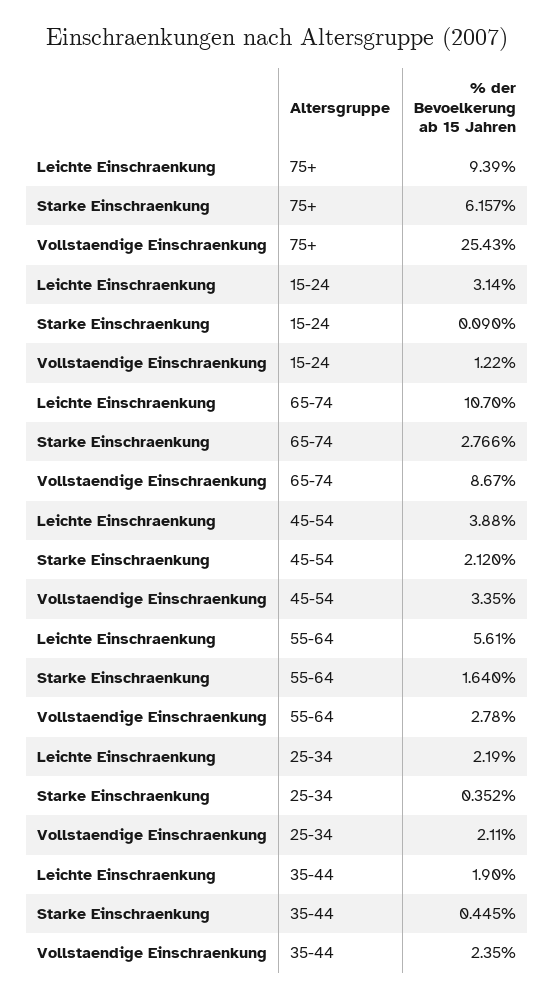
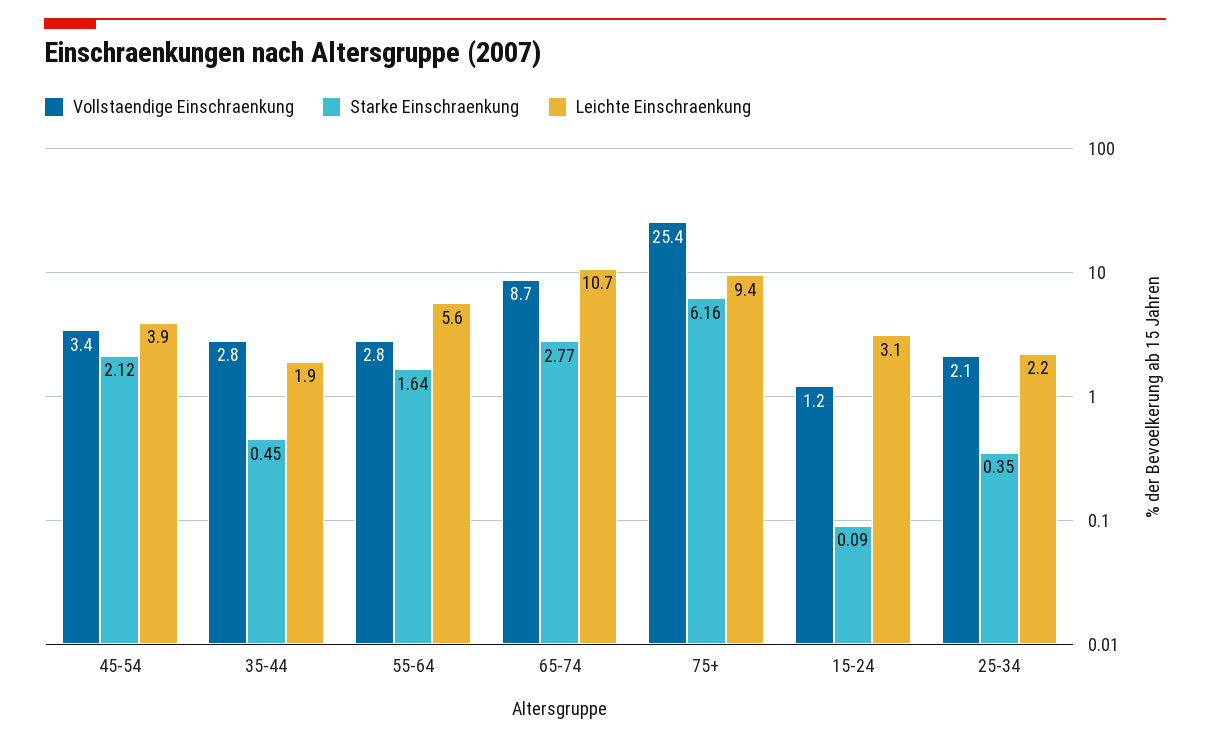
Vollstaendige Einschraenkung, 35-44: 2.35 -> 2.8

